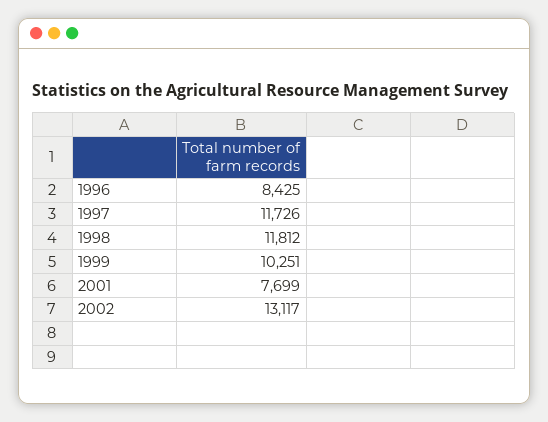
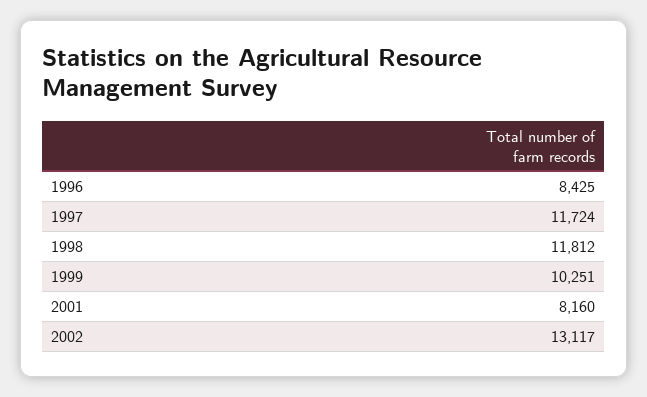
1997: 11726 -> 11724
2001: 7699 -> 8160

